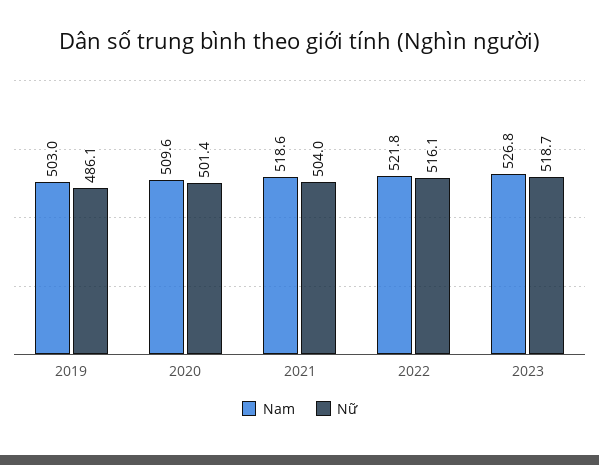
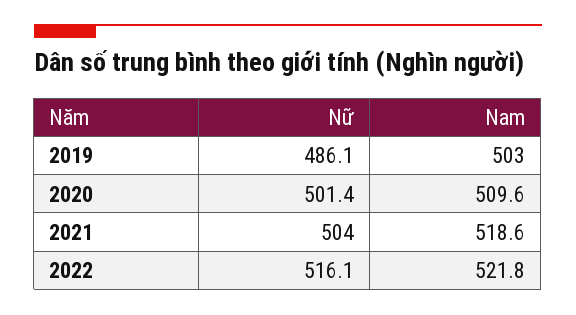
Nam, 2023: 526.8 -> none
Nữ, 2023: 518.7 -> none

